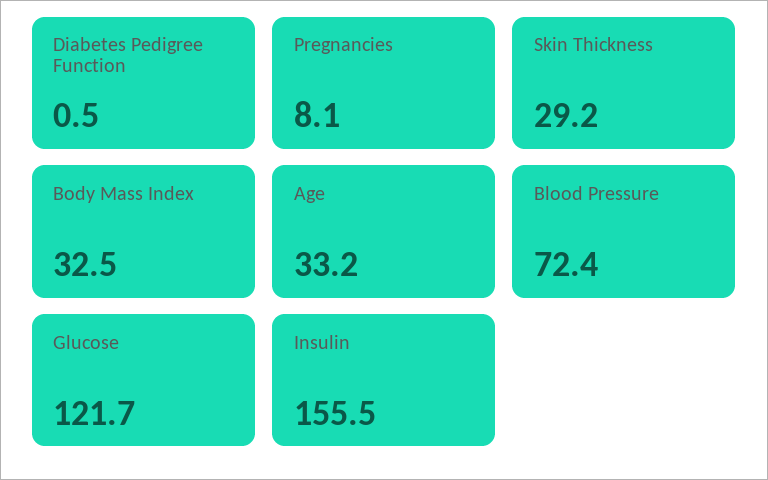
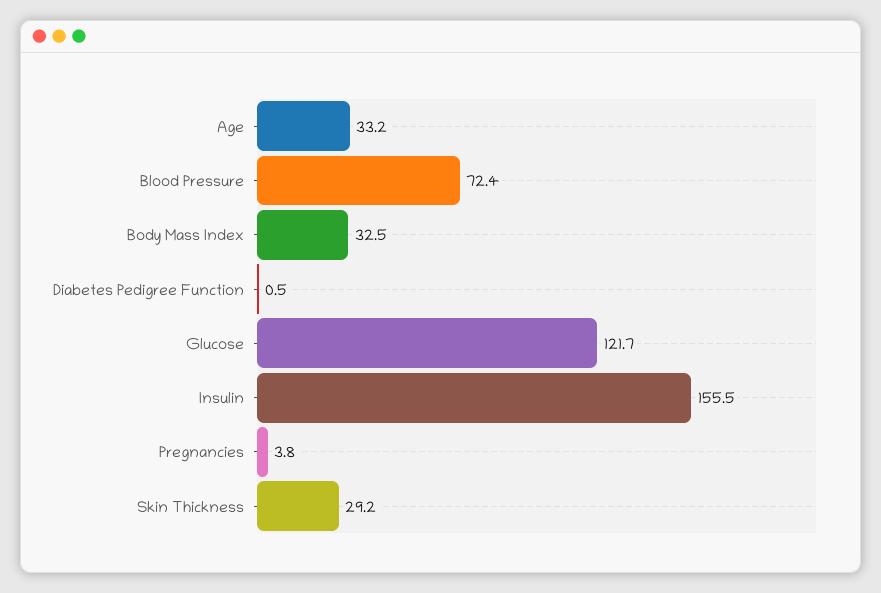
Pregnancies: 8.1 -> 3.8

